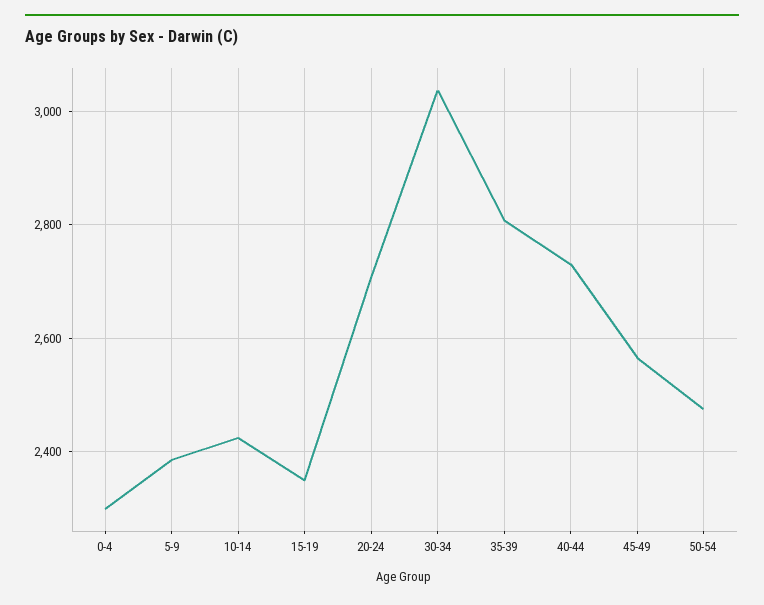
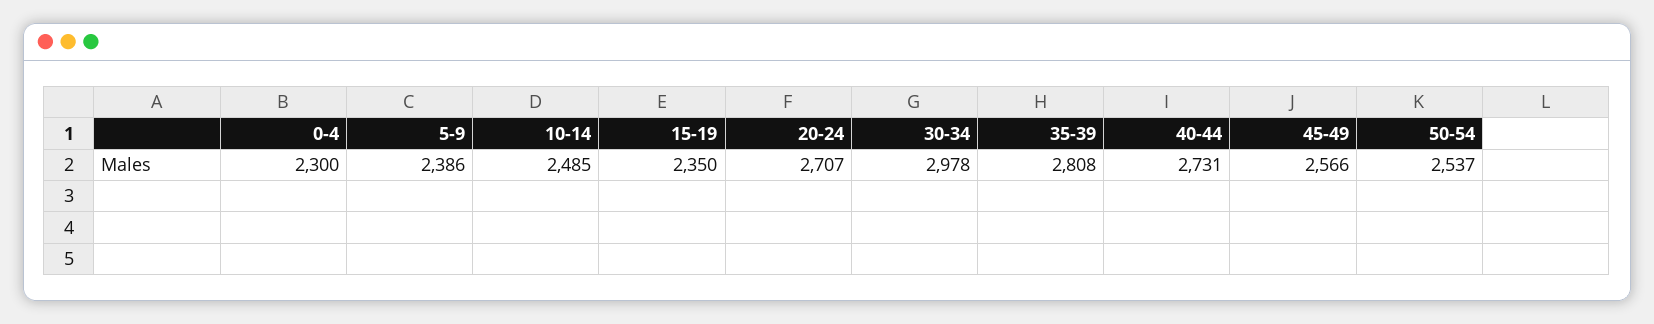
10-14: 2420 -> 2485
30-34: 3040 -> 2978
50-54: 2480 -> 2537

